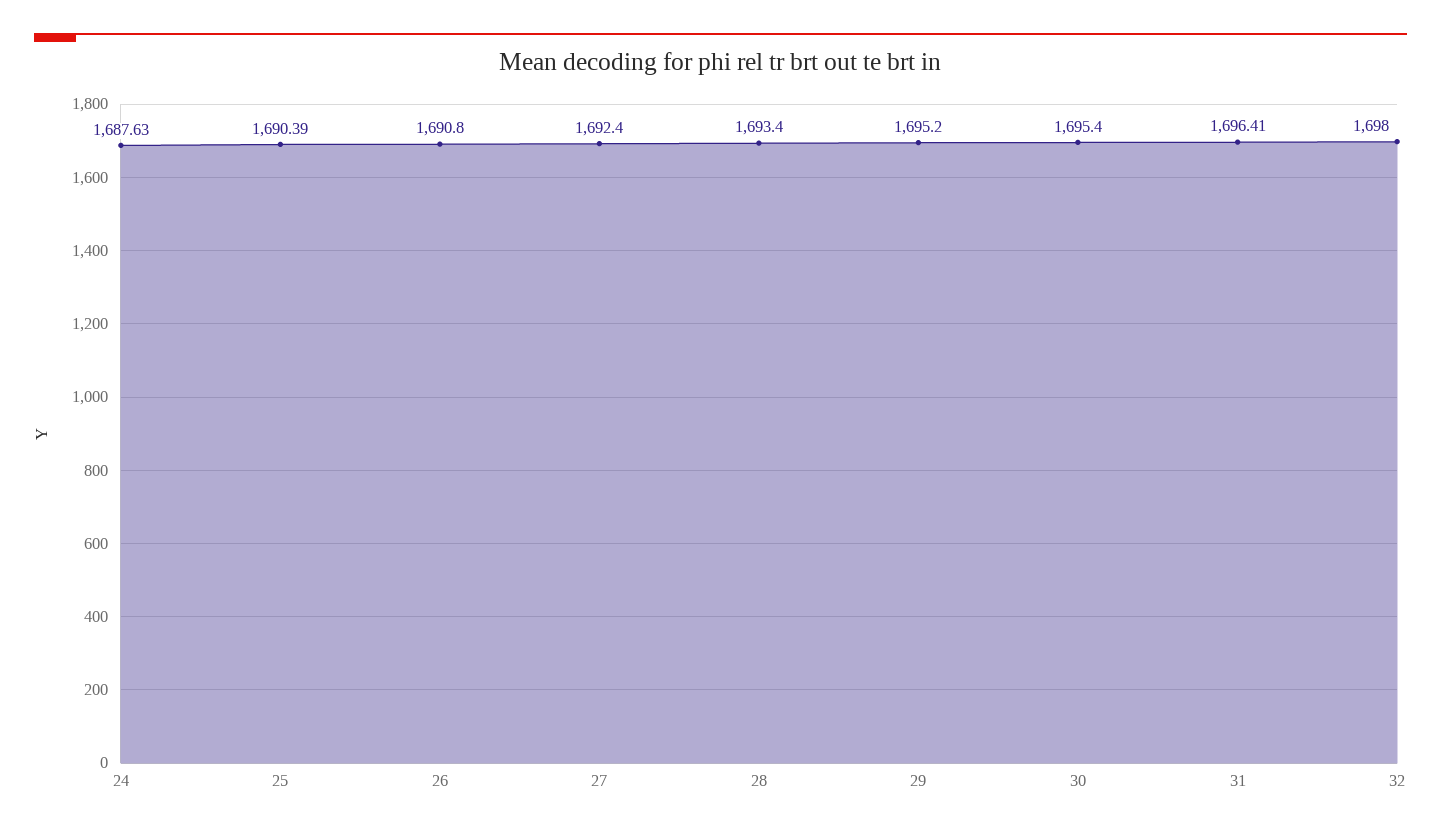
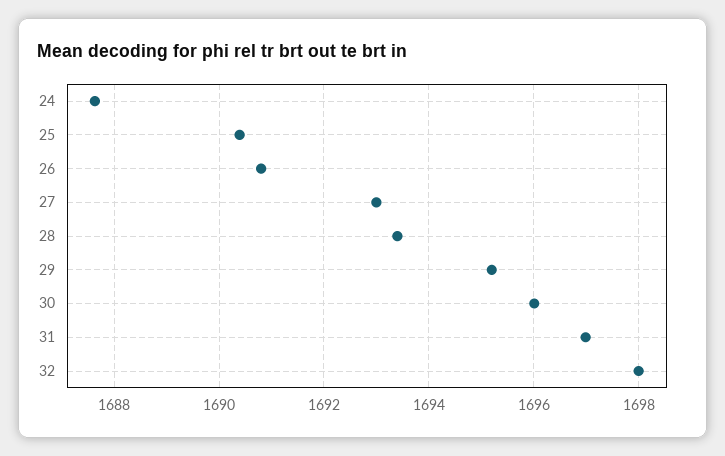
27: 1692.4 -> 1693
30: 1695.4 -> 1696
31: 1696.41 -> 1697

